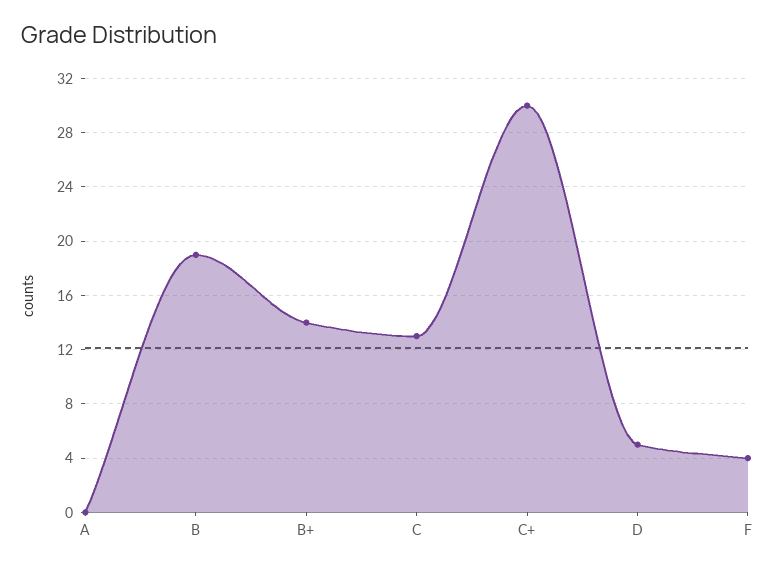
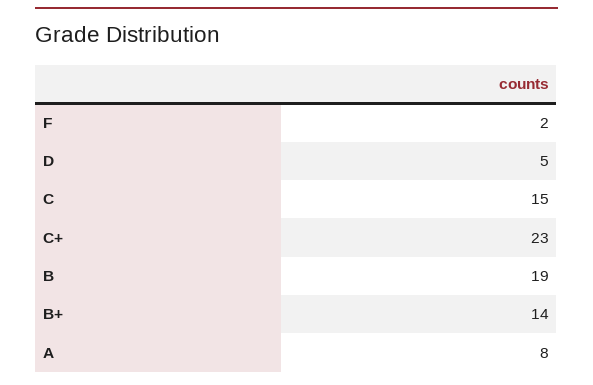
A: 0 -> 8
C: 13 -> 15
C+: 30 -> 23
F: 4 -> 2

